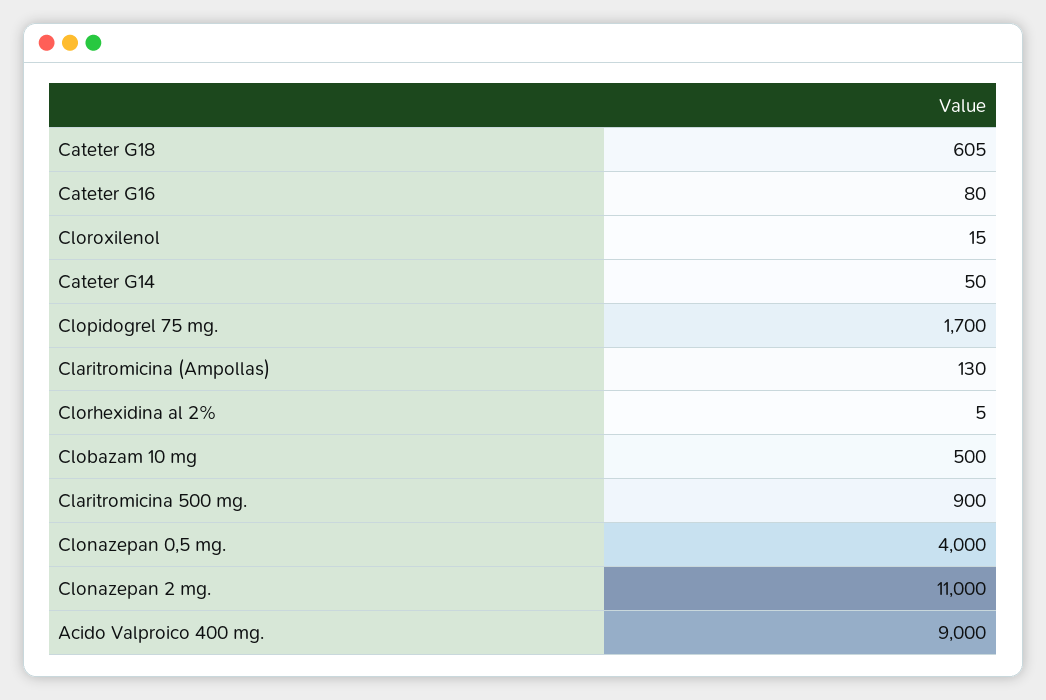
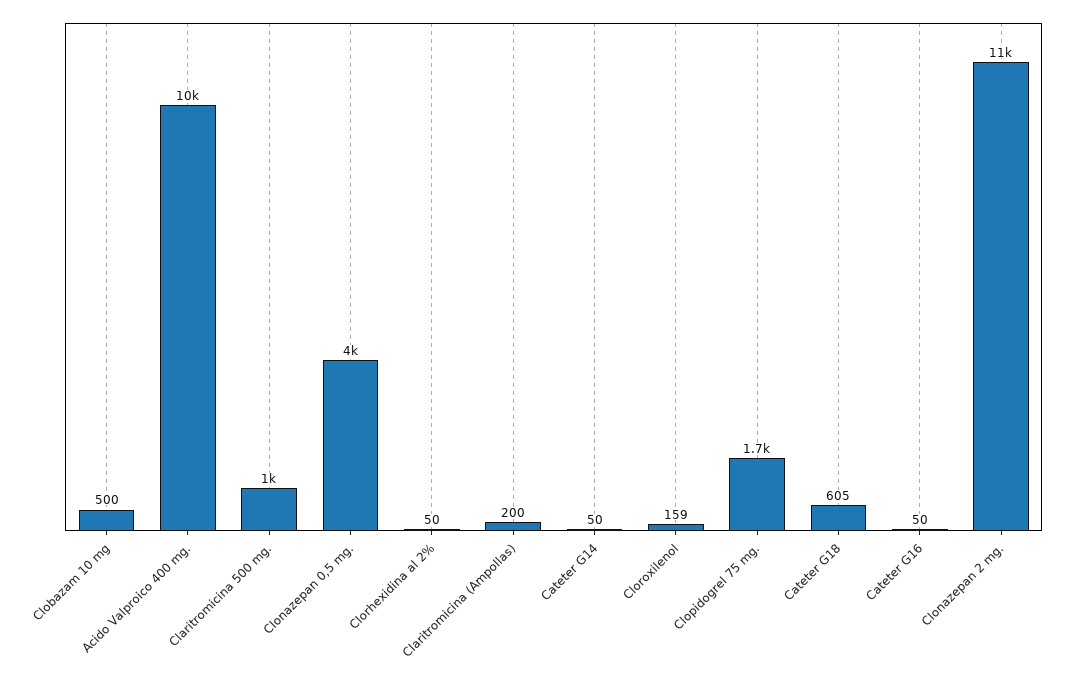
Cateter G16: 80 -> 50
Cloroxilenol: 15 -> 159
Claritromicina (Ampollas): 130 -> 200
Clorhexidina al 2%: 5 -> 50
Claritromicina 500 mg.: 900 -> 1000
Acido Valproico 400 mg.: 9000 -> 10000

